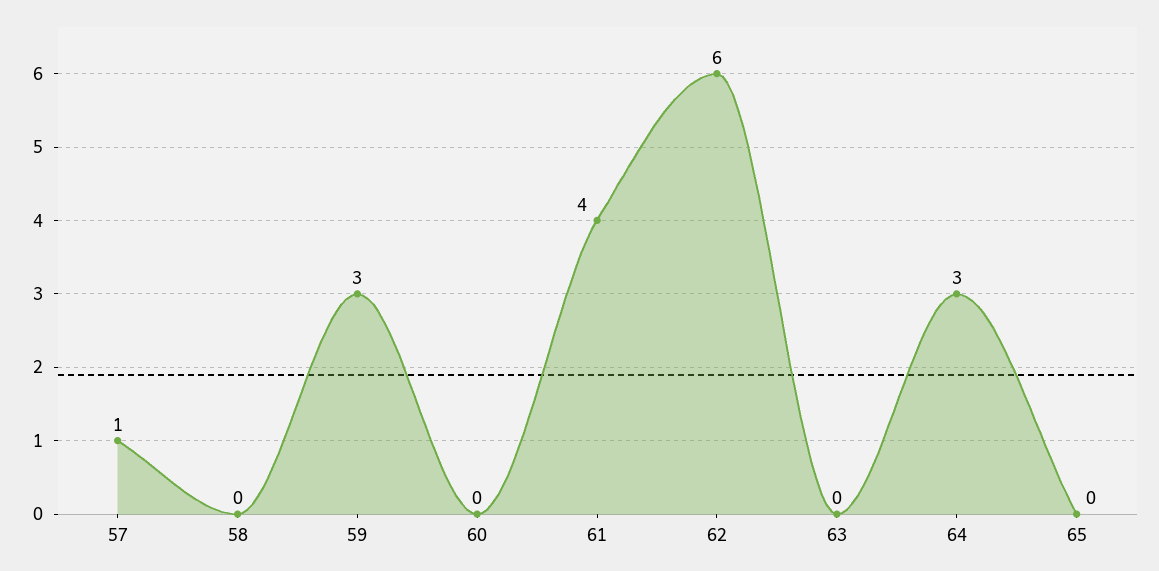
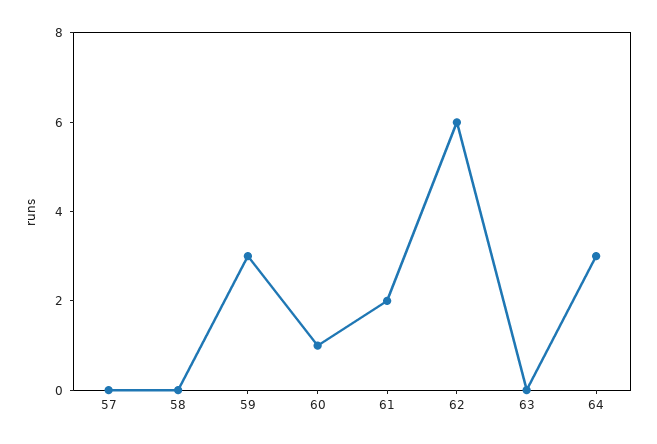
57: 1 -> 0
60: 0 -> 1
61: 4 -> 2
65: 0 -> none

